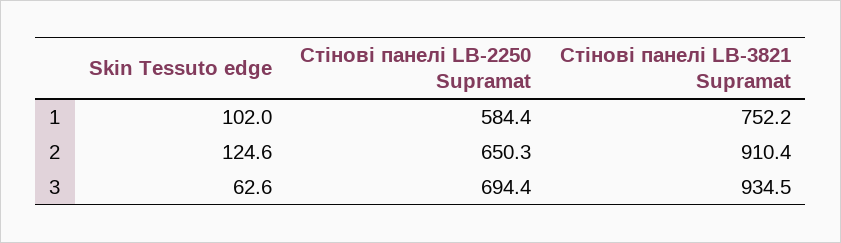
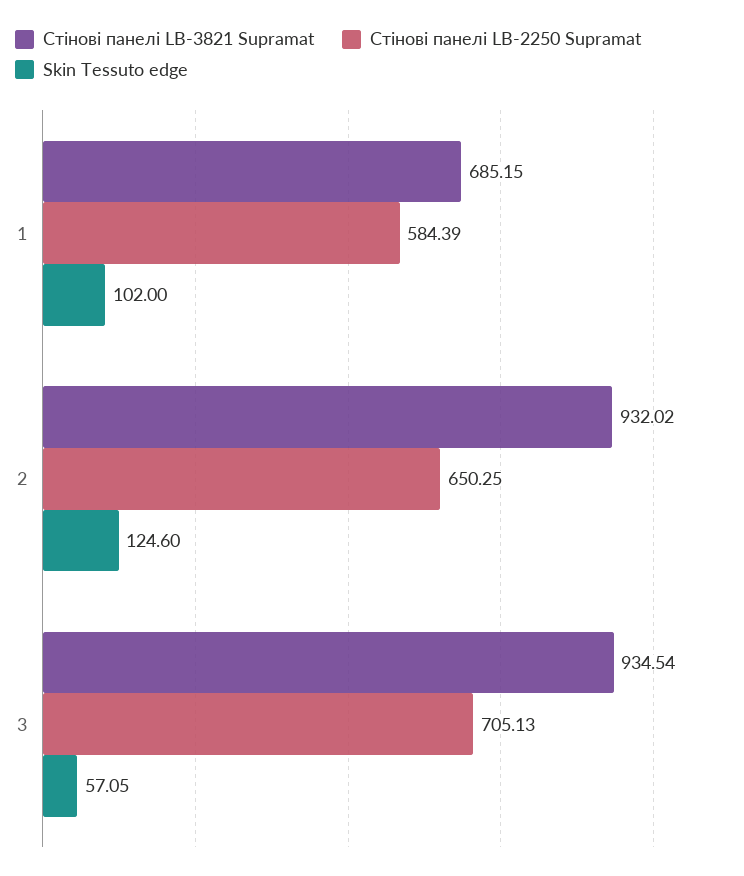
Стінові панелі LB-3821 Supramat, 1: 752.2 -> 685.15
Стінові панелі LB-3821 Supramat, 2: 910.4 -> 932.02
Skin Tessuto edge, 3: 62.6 -> 57.05
Стінові панелі LB-2250 Supramat, 3: 694.4 -> 705.13

